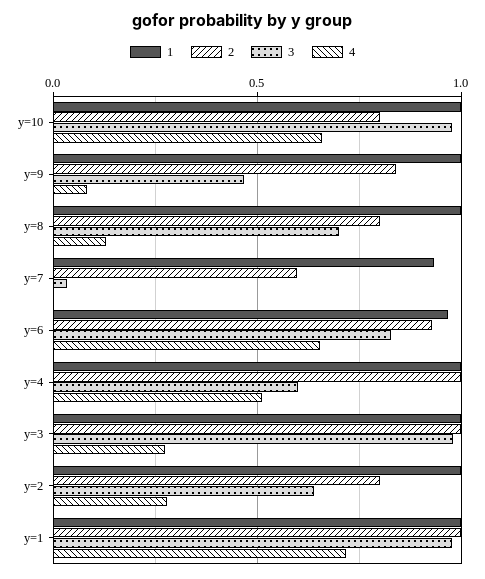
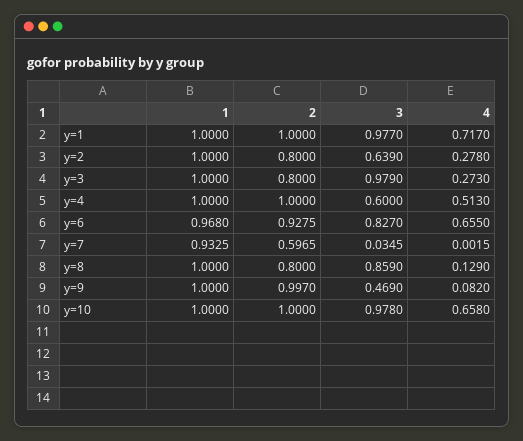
2, y=10: 0.8 -> 1
2, y=9: 0.85 -> 0.997
3, y=8: 0.7 -> 0.859
2, y=3: 1 -> 0.8

